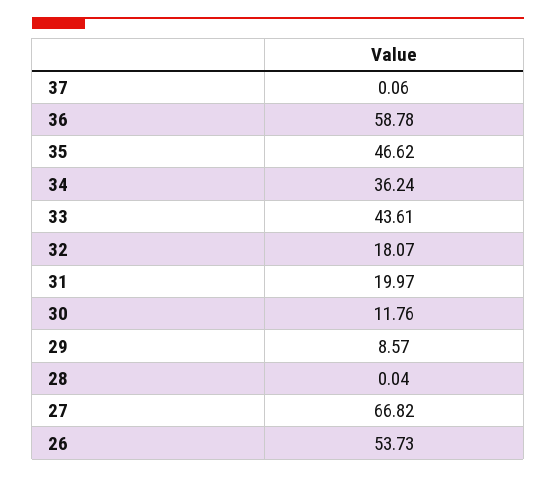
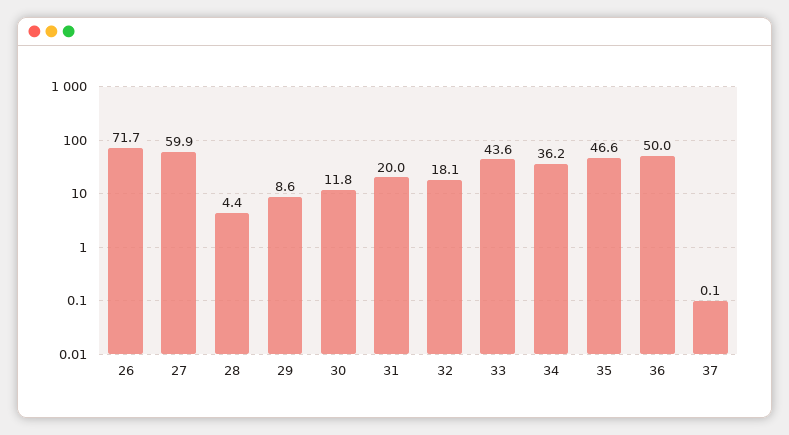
36: 58.78 -> 50
28: 0.04 -> 4.4
27: 66.82 -> 59.9
26: 53.73 -> 71.7

